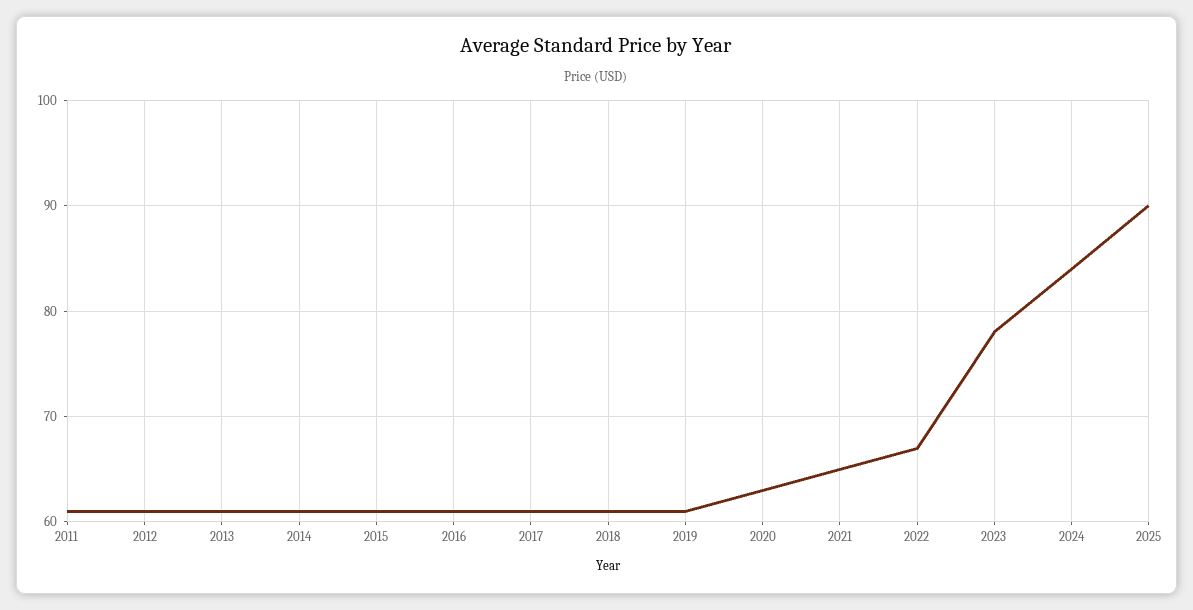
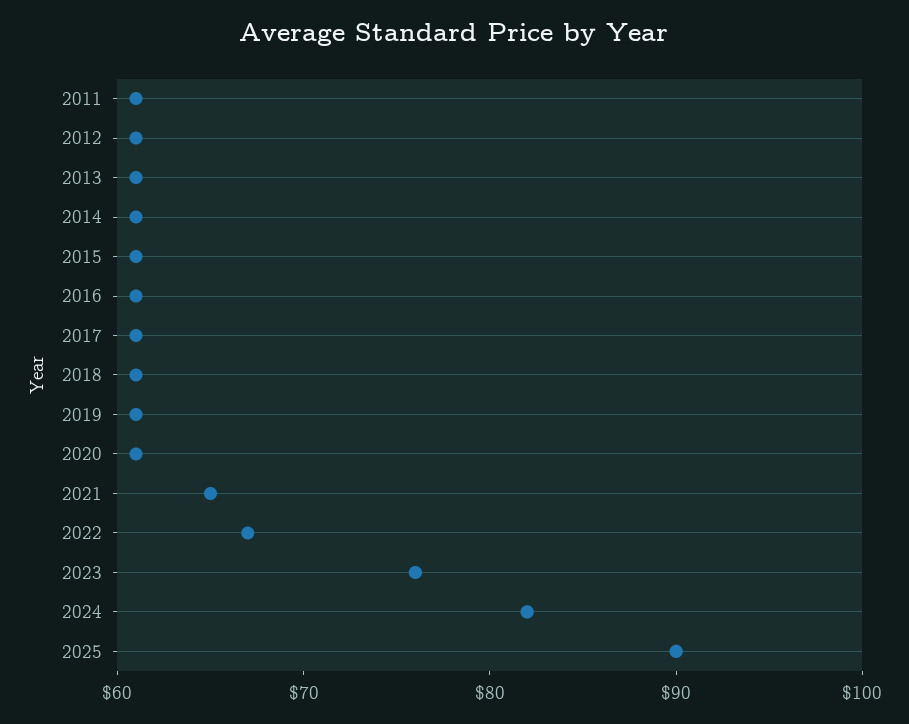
2020: 63 -> 61
2023: 78 -> 76
2024: 84 -> 82

